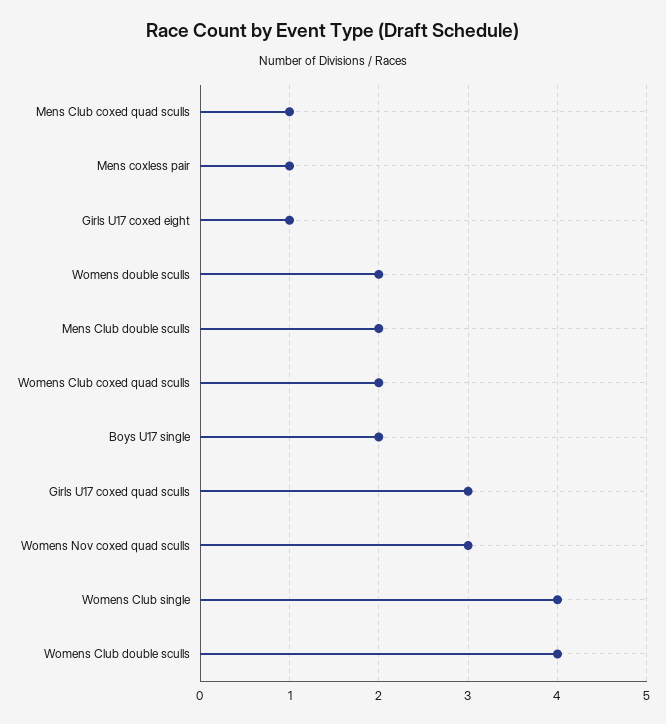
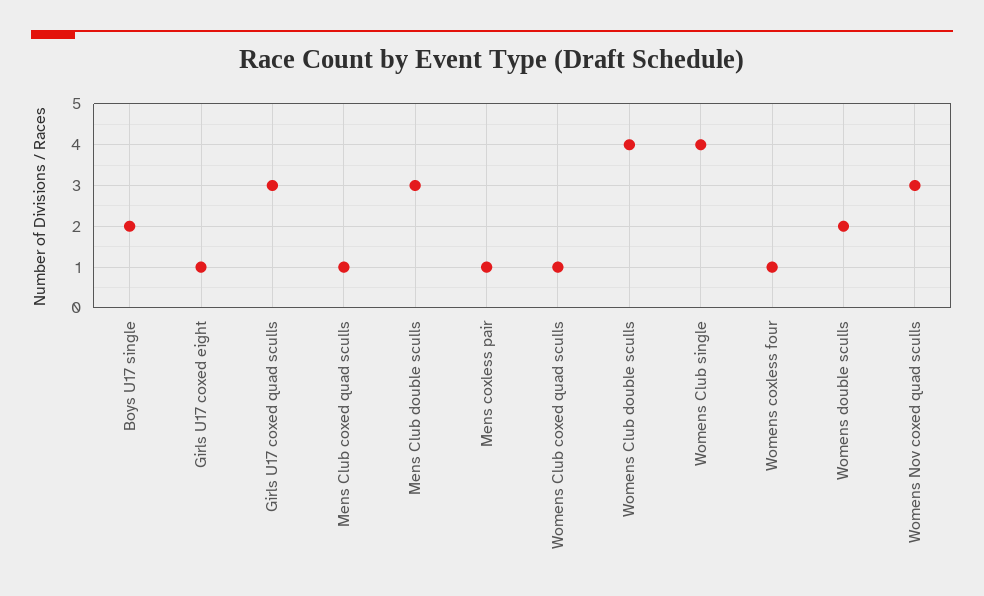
Mens Club double sculls: 2 -> 3
Womens Club coxed quad sculls: 2 -> 1
Womens coxless four: none -> 1

